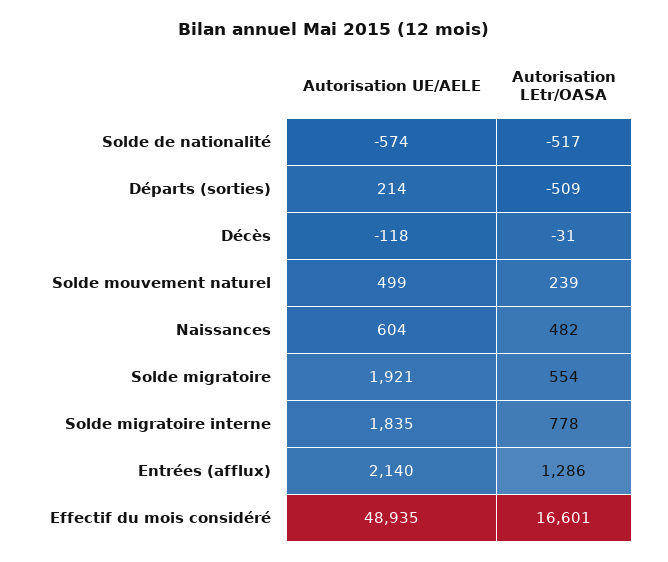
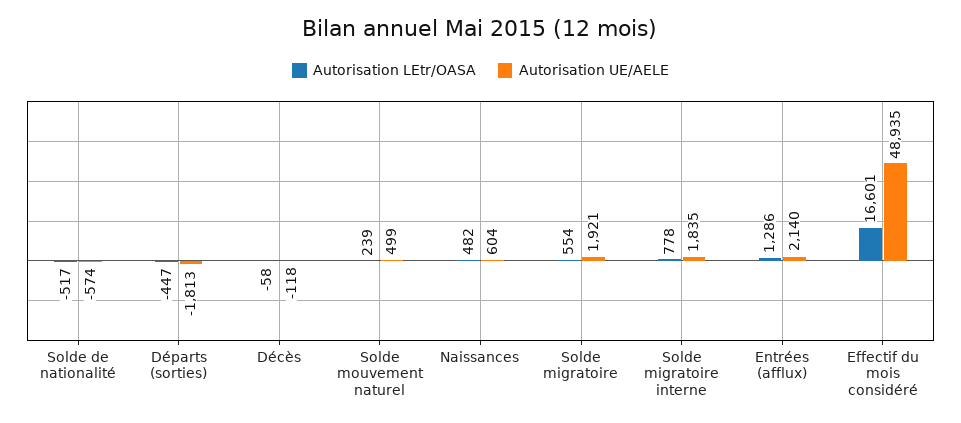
Autorisation UE/AELE, Départs (sorties): 214 -> -1813
Autorisation LEtr/OASA, Départs (sorties): -509 -> -447
Autorisation LEtr/OASA, Décès: -31 -> -58

